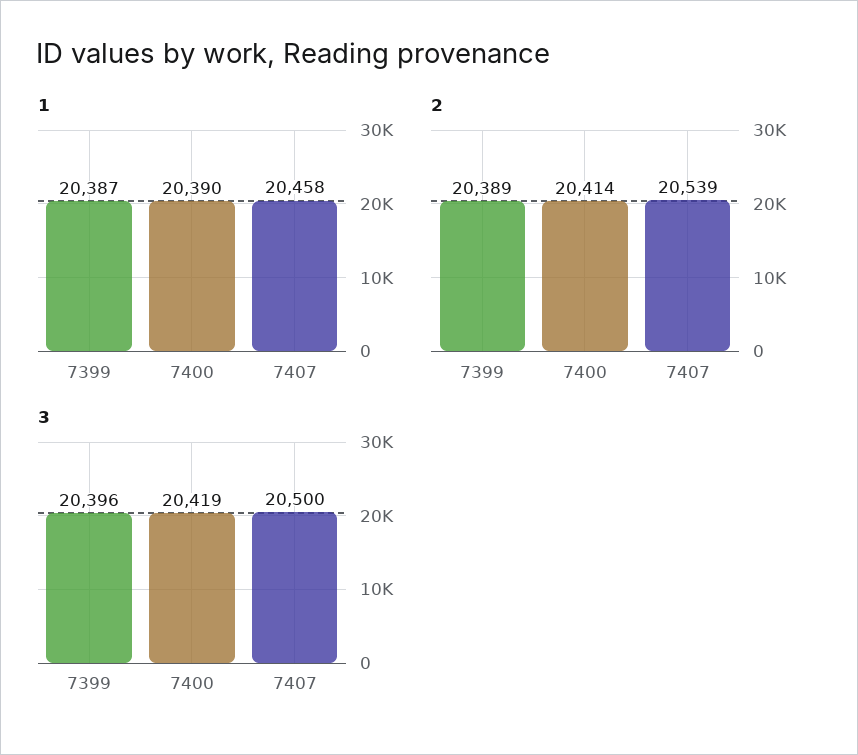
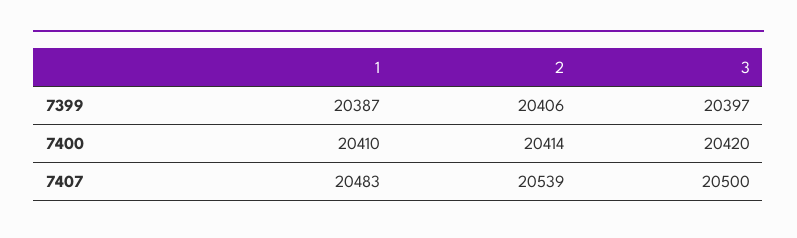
1, 7400: 20390 -> 20410
1, 7407: 20458 -> 20483
2, 7399: 20389 -> 20406
3, 7399: 20396 -> 20397
3, 7400: 20419 -> 20420

